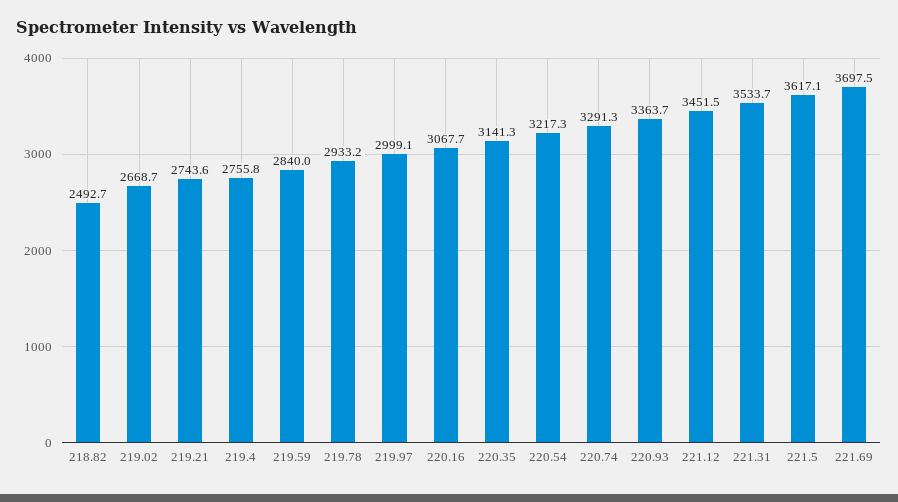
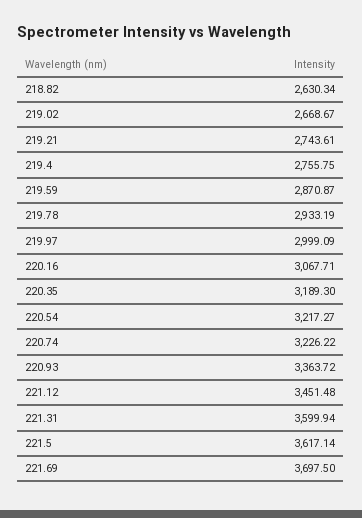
218.82: 2492.7 -> 2630.34
219.59: 2840 -> 2870.87
220.35: 3141.3 -> 3189.3
220.74: 3291.3 -> 3226.22
221.31: 3533.7 -> 3599.94

